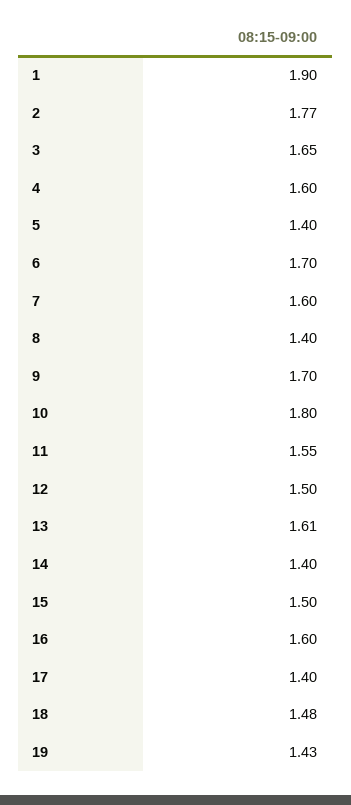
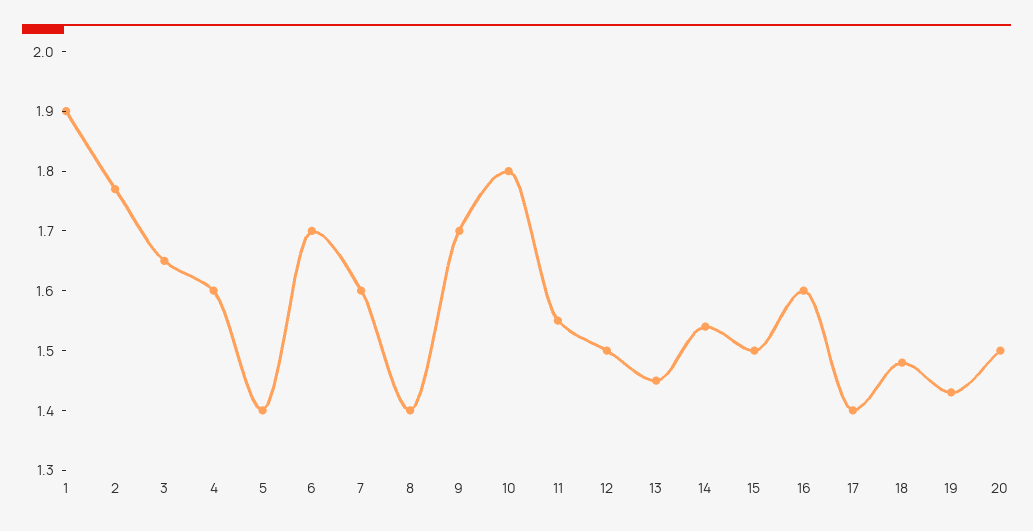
13: 1.61 -> 1.45
14: 1.4 -> 1.55
20: none -> 1.5

